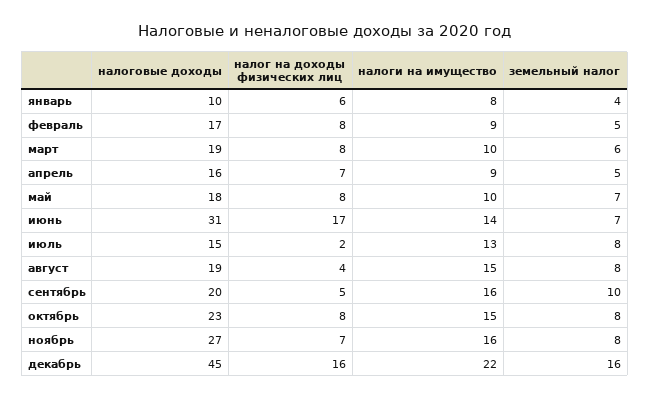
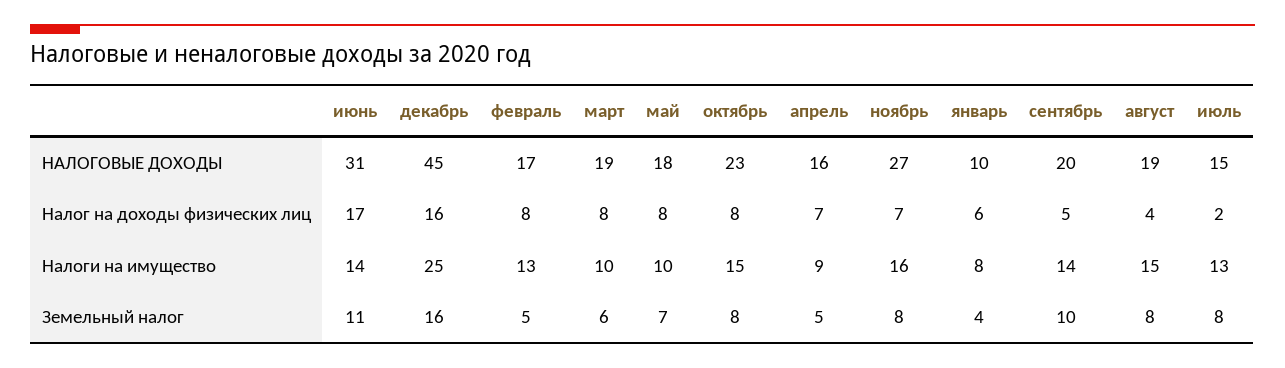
налоги на имущество, февраль: 9 -> 13
земельный налог, июнь: 7 -> 11
налоги на имущество, сентябрь: 16 -> 14
налоги на имущество, декабрь: 22 -> 25

